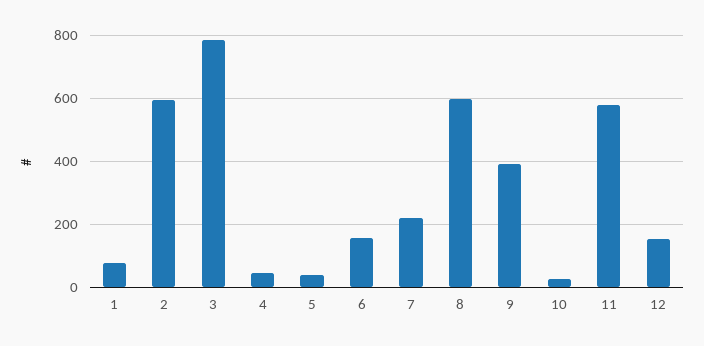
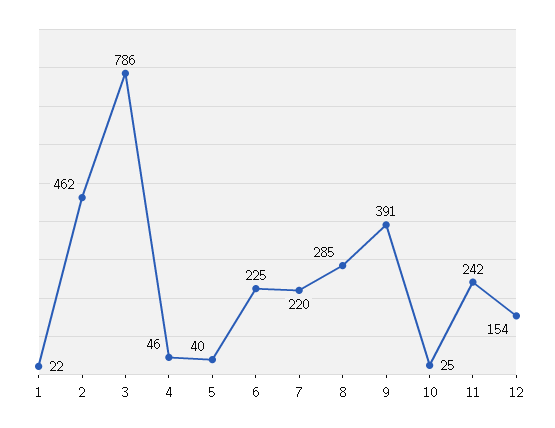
1: 80 -> 22
2: 600 -> 462
6: 160 -> 225
8: 600 -> 285
11: 580 -> 242

